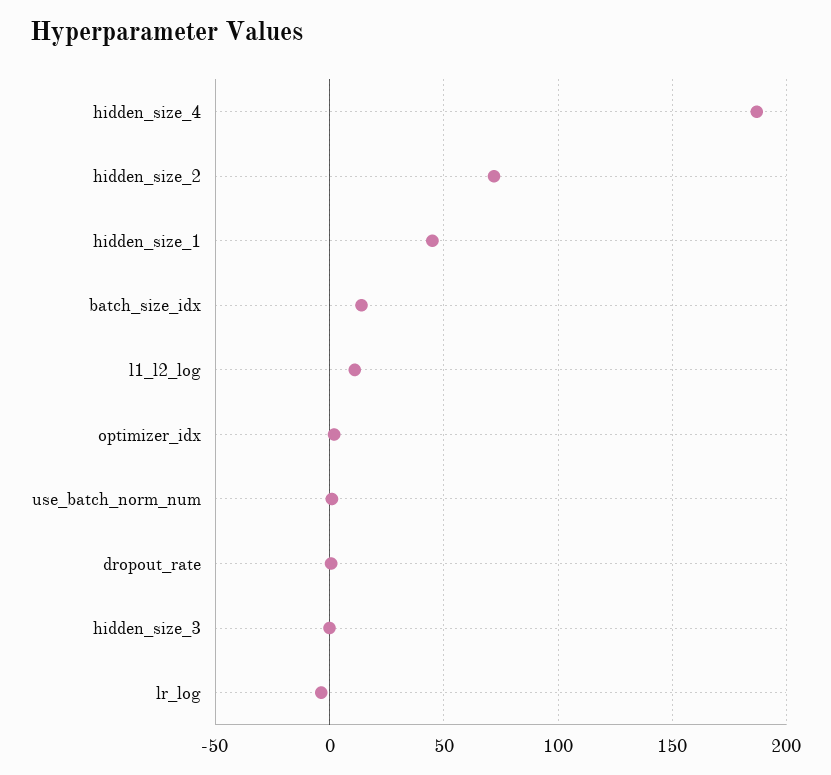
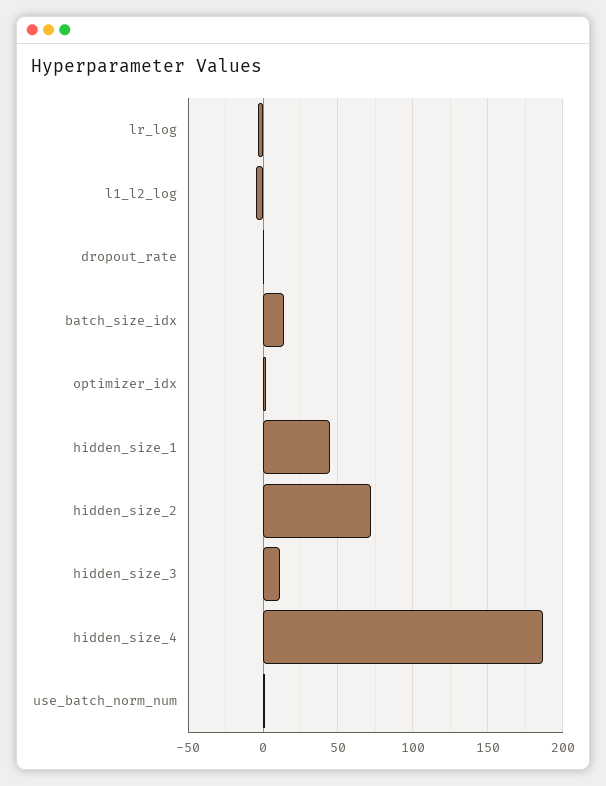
l1_l2_log: 10 -> -5
hidden_size_3: 0 -> 10

